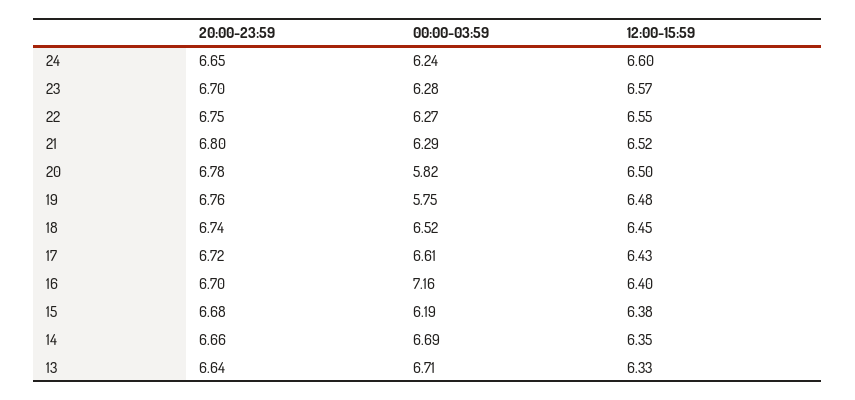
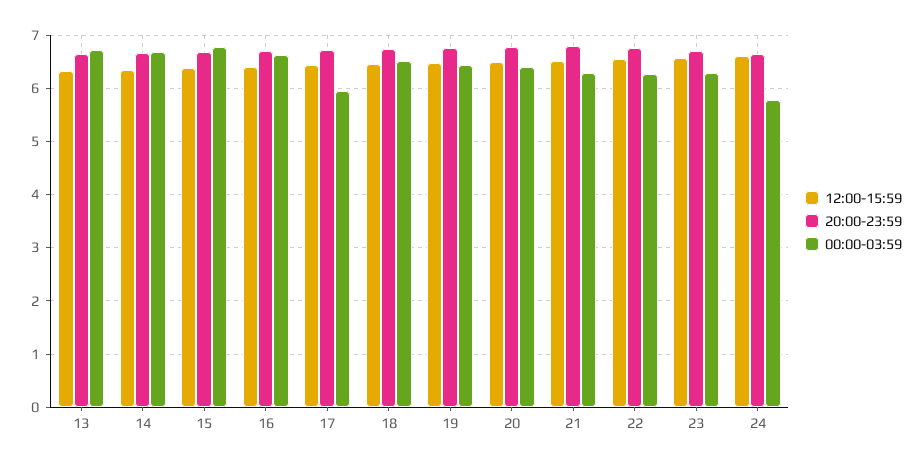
00:00-03:59, 24: 6.24 -> 5.8
00:00-03:59, 20: 5.82 -> 6.4
00:00-03:59, 19: 5.75 -> 6.4
00:00-03:59, 17: 6.61 -> 6
00:00-03:59, 16: 7.16 -> 6.6
00:00-03:59, 15: 6.19 -> 6.8

